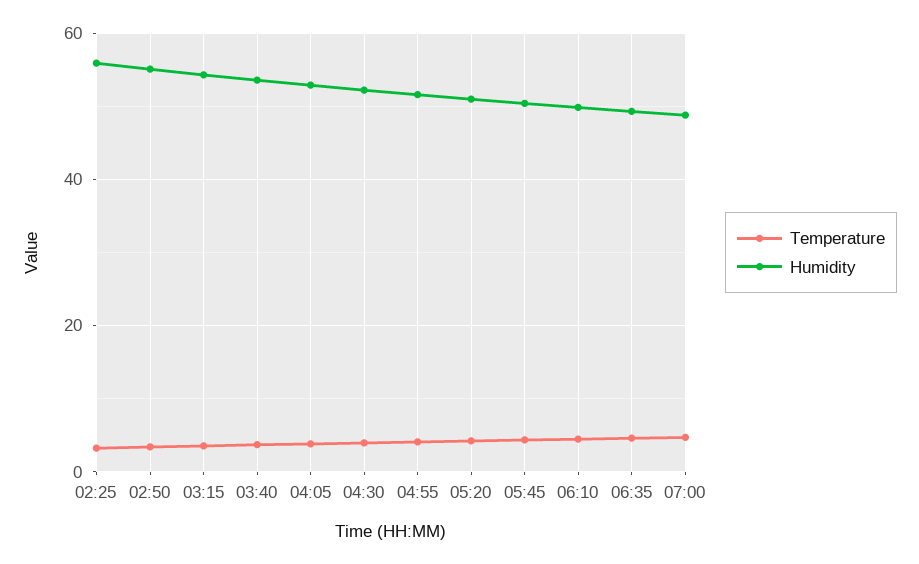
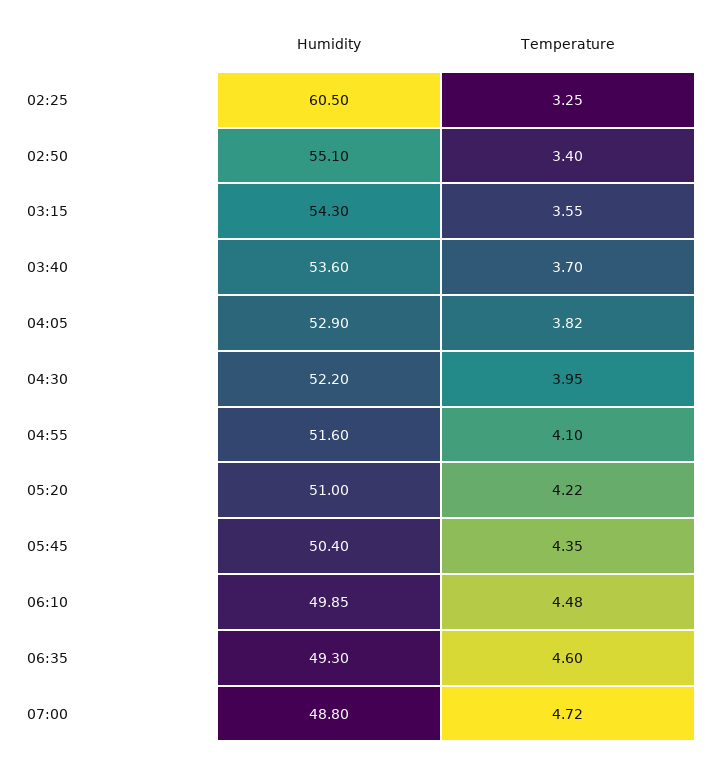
Humidity, 02:25: 56 -> 60.5

